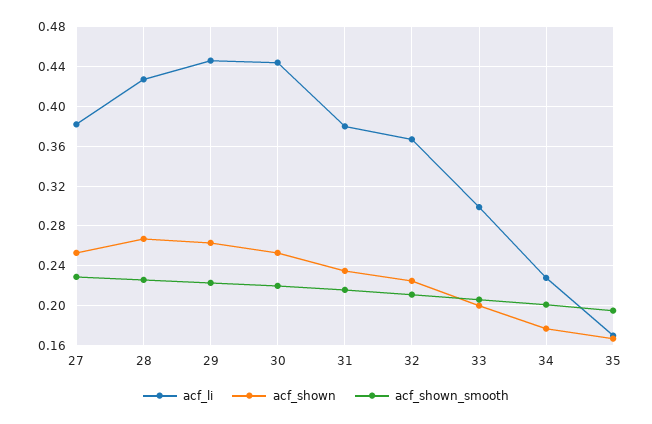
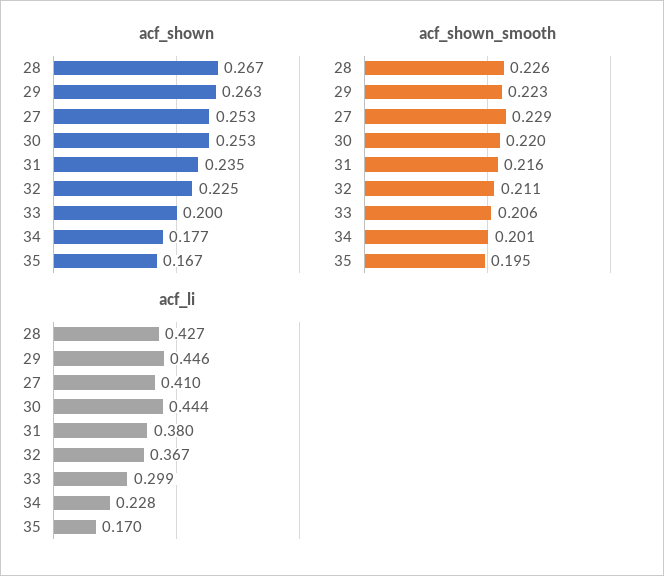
acf_li, 27: 0.38 -> 0.41

